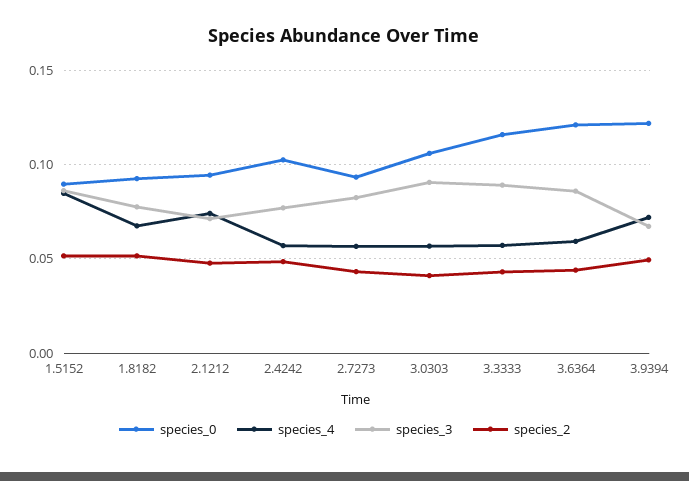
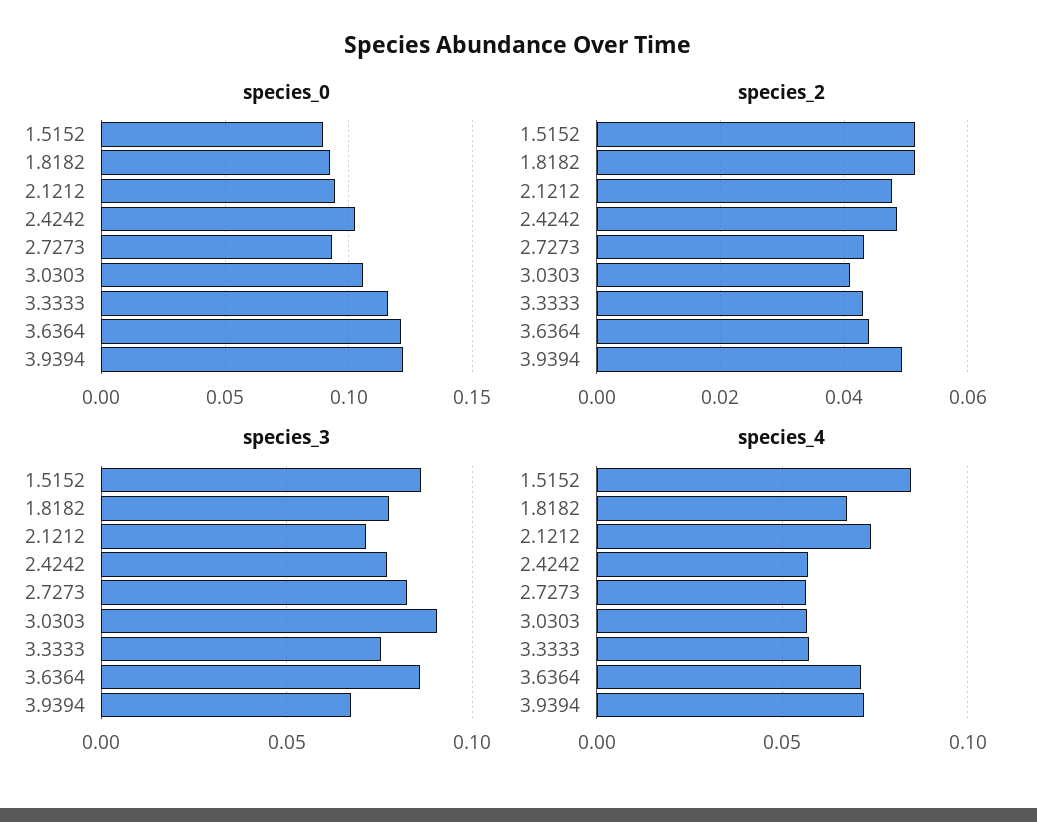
species_3, 3.3333: 0.09 -> 0.075
species_4, 3.6364: 0.06 -> 0.07

